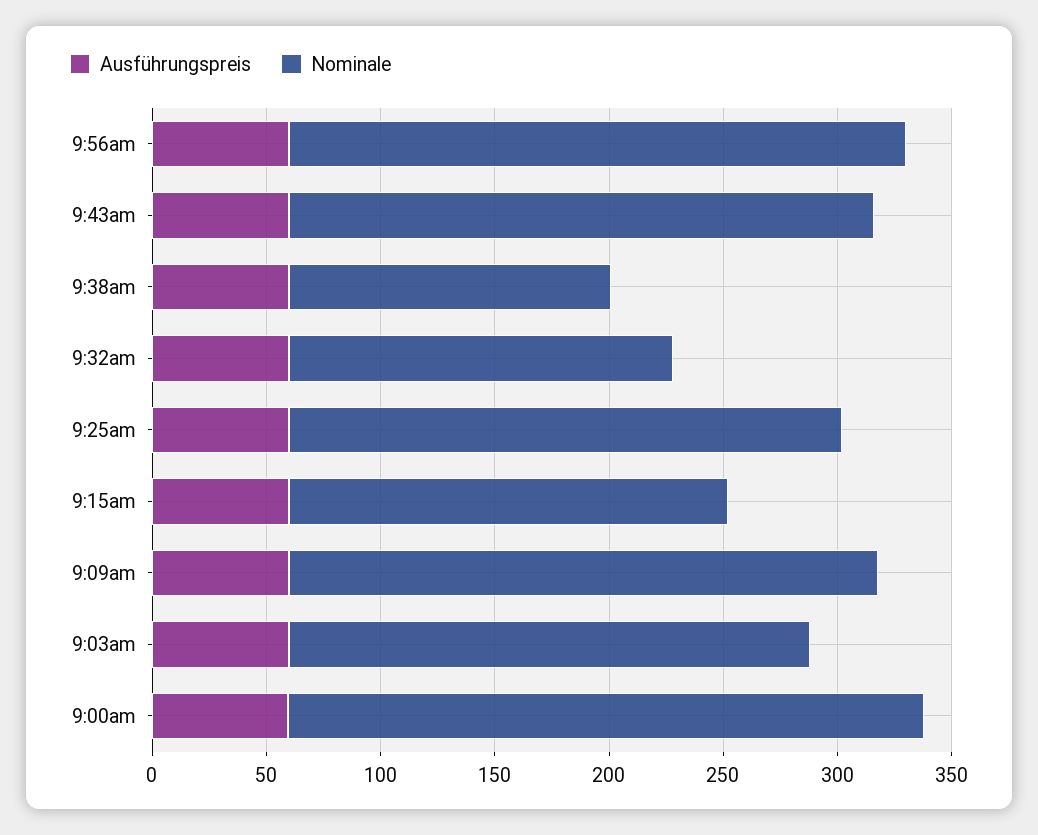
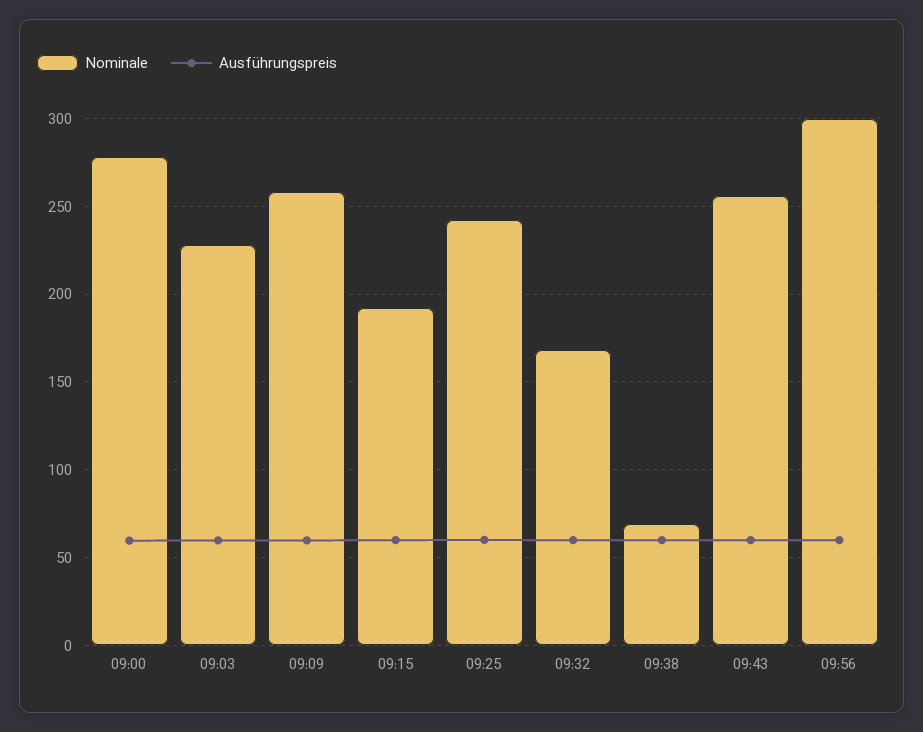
Nominale, 9:56am: 270 -> 300
Nominale, 9:38am: 140 -> 70

